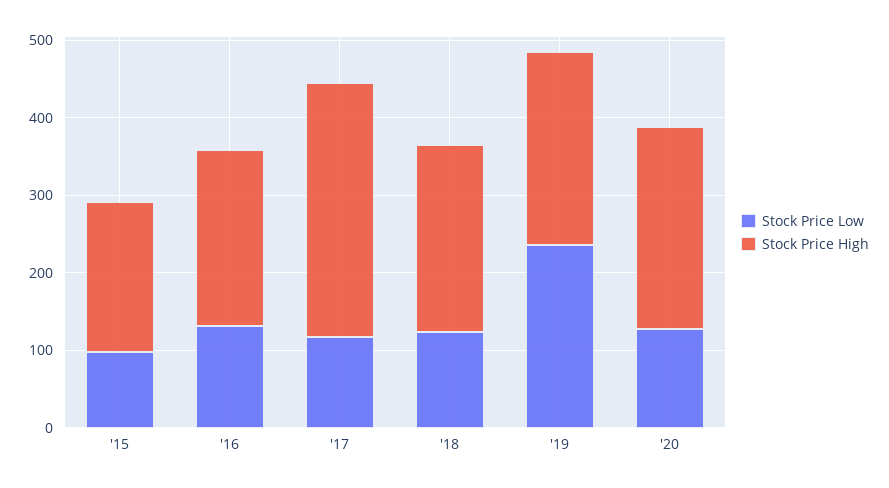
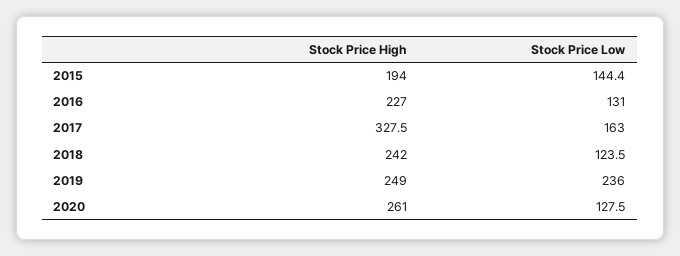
Stock Price Low, '15: 100 -> 144.4
Stock Price Low, '17: 120 -> 163

